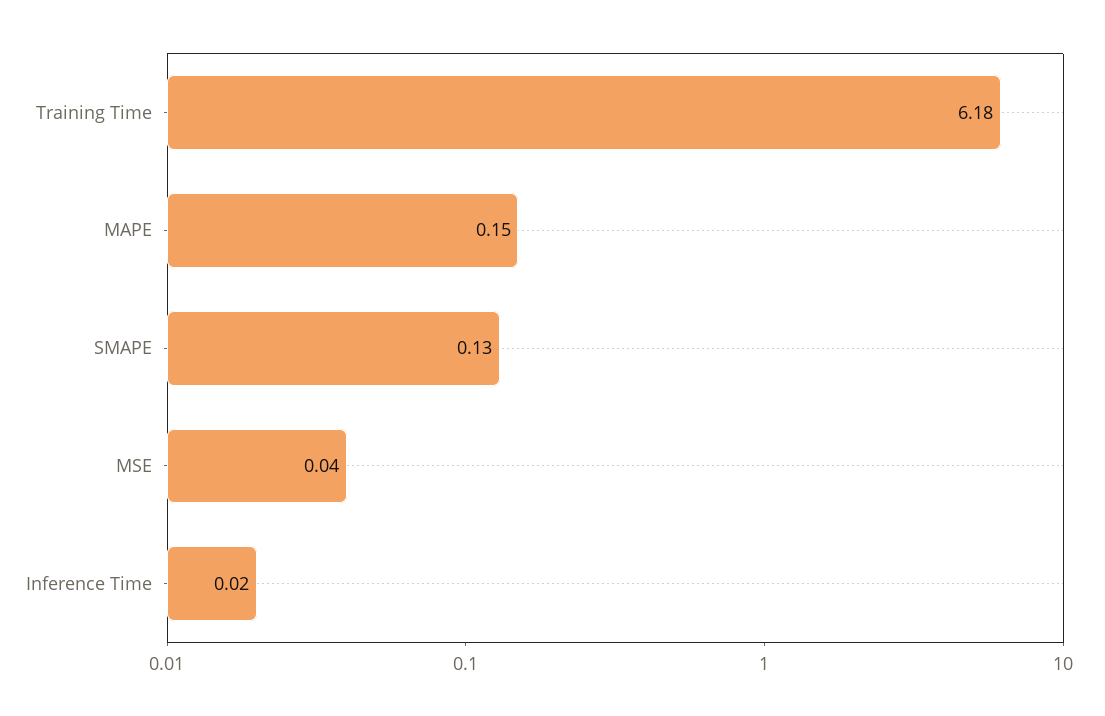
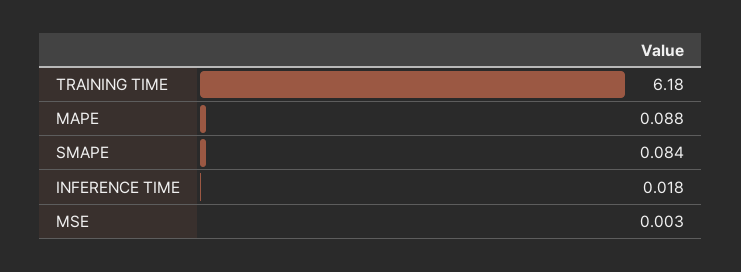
MAPE: 0.15 -> 0.088
SMAPE: 0.13 -> 0.084
MSE: 0.04 -> 0.003

